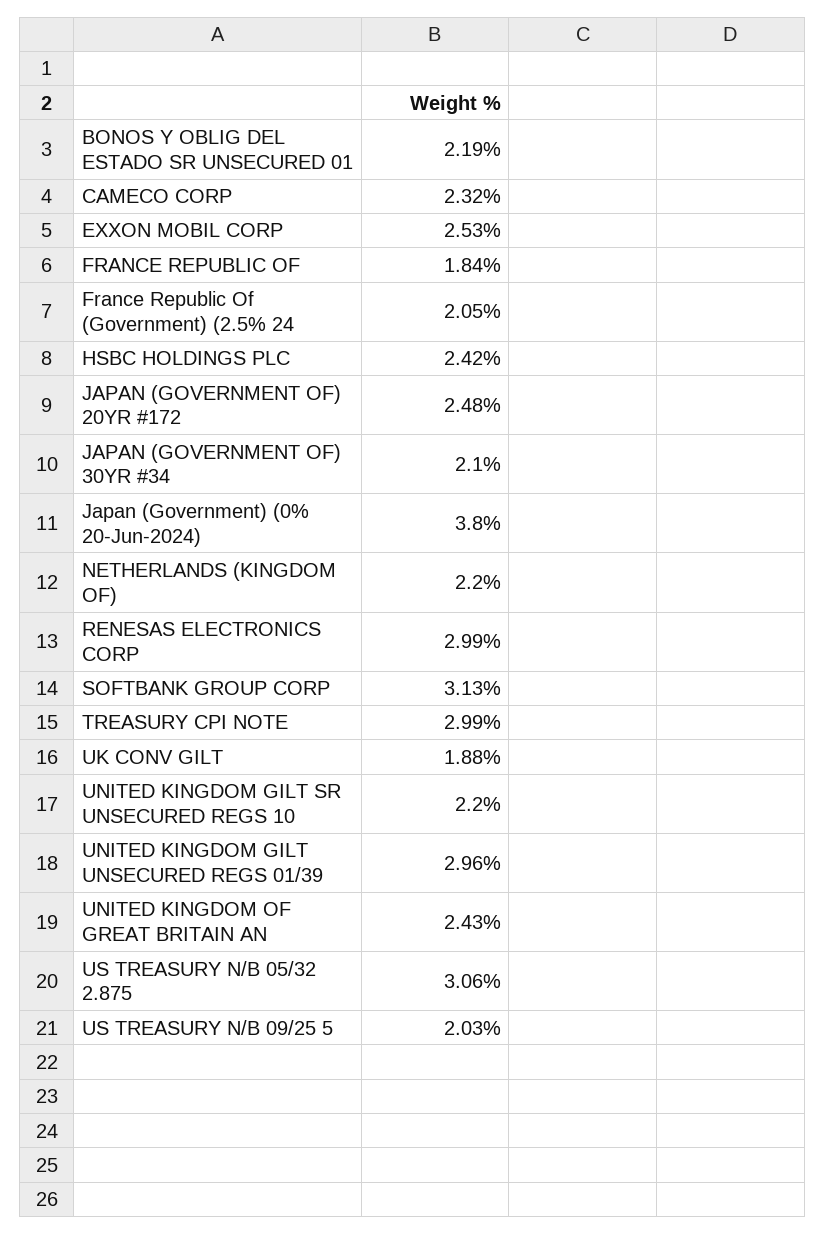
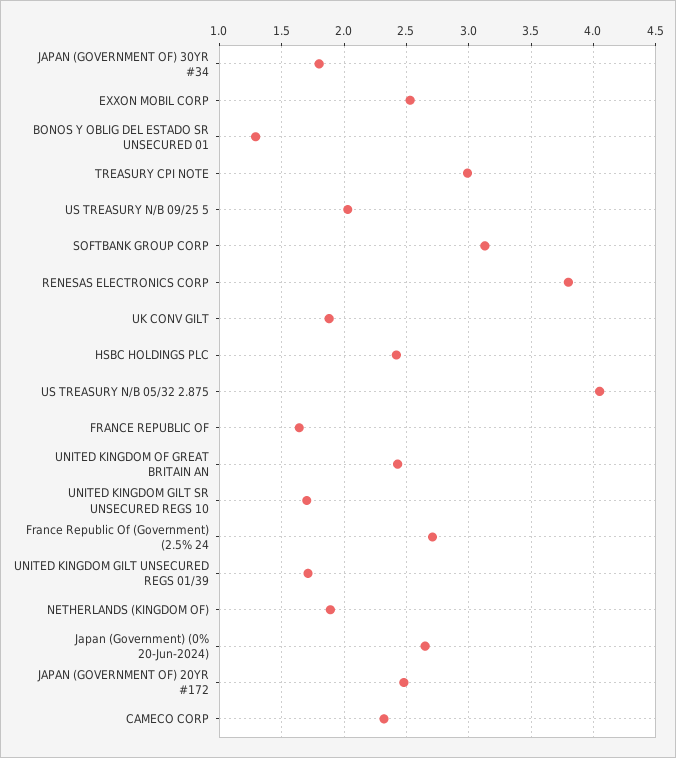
BONOS Y OBLIG DEL ESTADO SR UNSECURED 01: 2.19 -> 1.3
FRANCE REPUBLIC OF: 1.84 -> 1.65
France Republic Of (Government) (2.5% 24: 2.05 -> 2.7
JAPAN (GOVERNMENT OF) 30YR #34: 2.1 -> 1.8
Japan (Government) (0% 20-Jun-2024): 3.8 -> 2.65
NETHERLANDS (KINGDOM OF): 2.2 -> 1.9
RENESAS ELECTRONICS CORP: 2.99 -> 3.8
UNITED KINGDOM GILT SR UNSECURED REGS 10: 2.2 -> 1.7
UNITED KINGDOM GILT UNSECURED REGS 01/39: 2.96 -> 1.7
US TREASURY N/B 05/32 2.875: 3.06 -> 4.05

